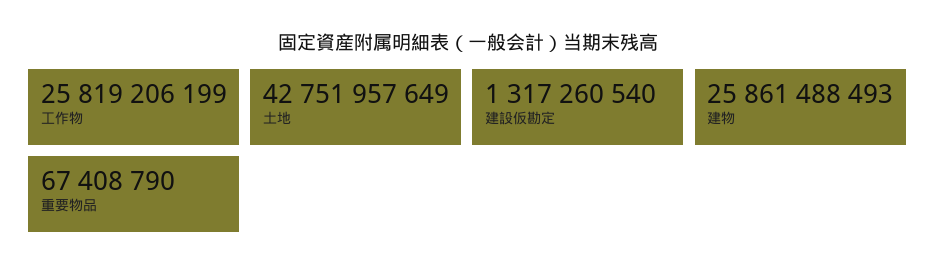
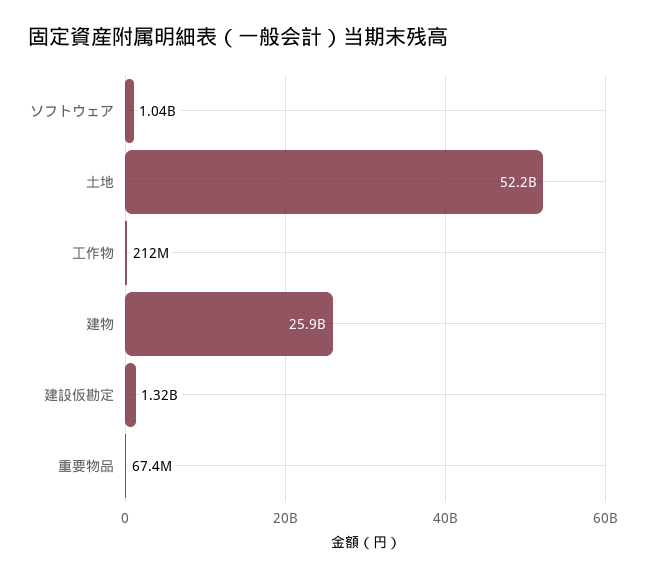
工作物: 25819206199 -> 212000000
土地: 42751957649 -> 52200000000
ソフトウェア: none -> 1040000000

